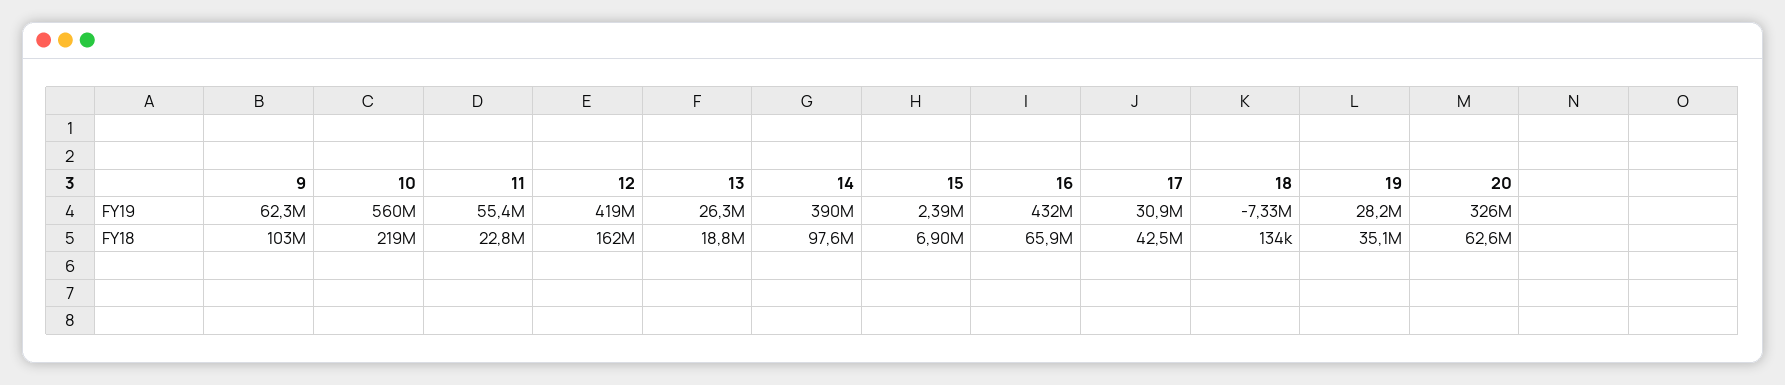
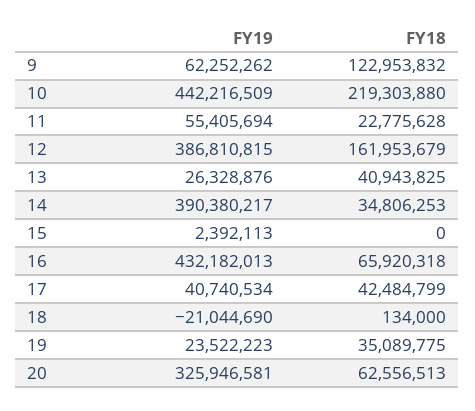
10, FY19: 560000000 -> 442216509
12, FY19: 419000000 -> 386810815
17, FY19: 30900000 -> 40740534
18, FY19: -7330000 -> -21044690
19, FY19: 28200000 -> 23522223
9, FY18: 103000000 -> 122953832
13, FY18: 18800000 -> 40943825
14, FY18: 97600000 -> 34806253
15, FY18: 6900000 -> 0

